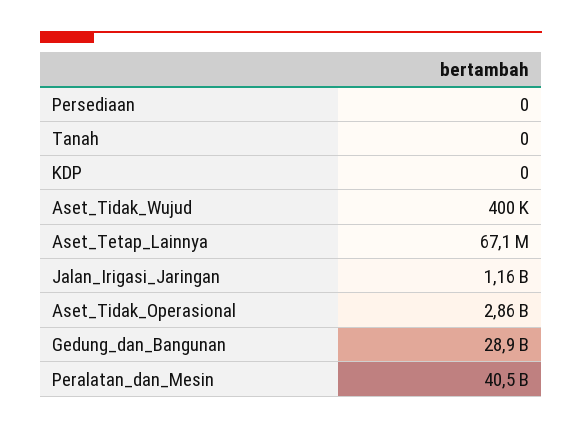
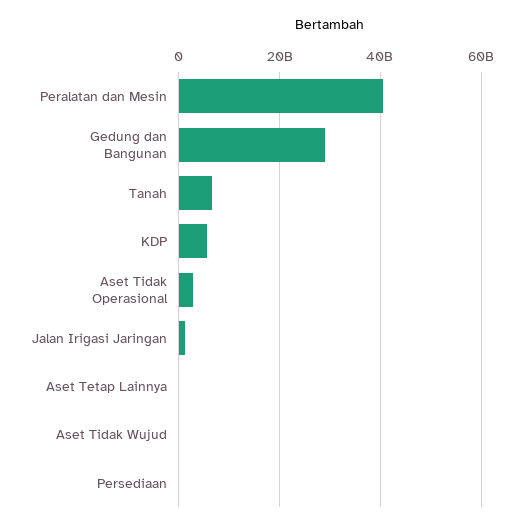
Tanah: 0 -> 6000000000
KDP: 0 -> 6000000000

